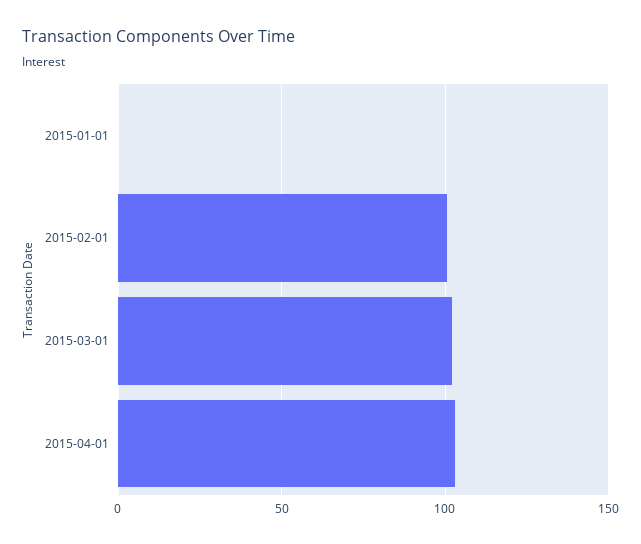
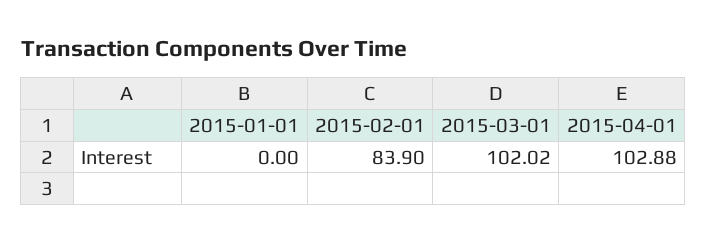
2015-02-01: 100 -> 83.9

